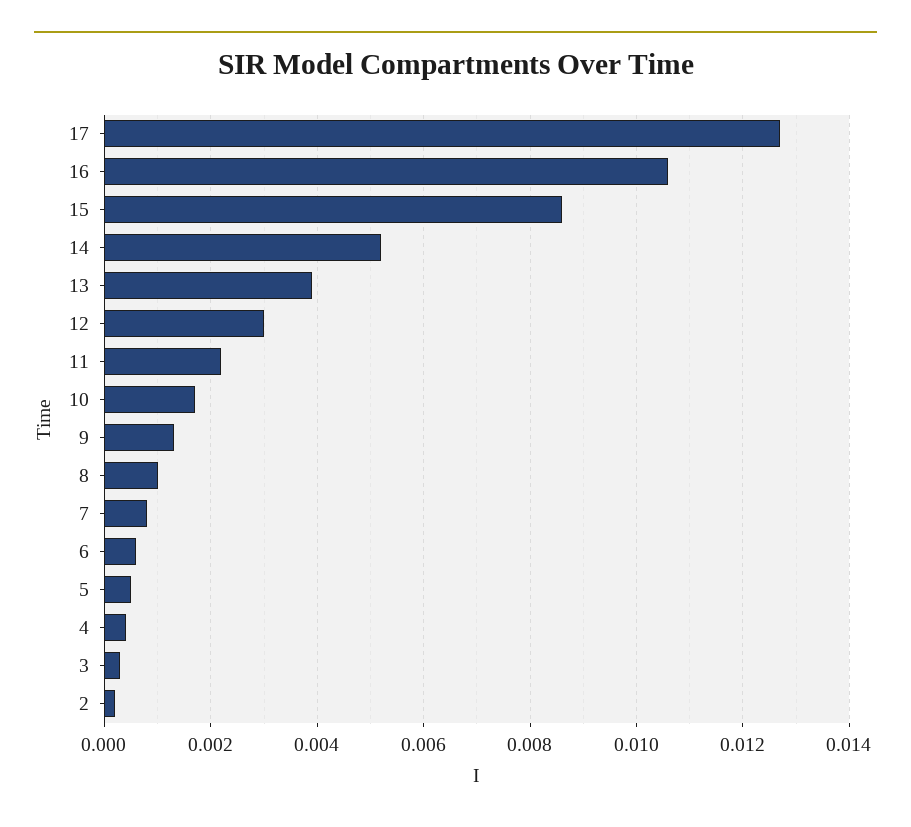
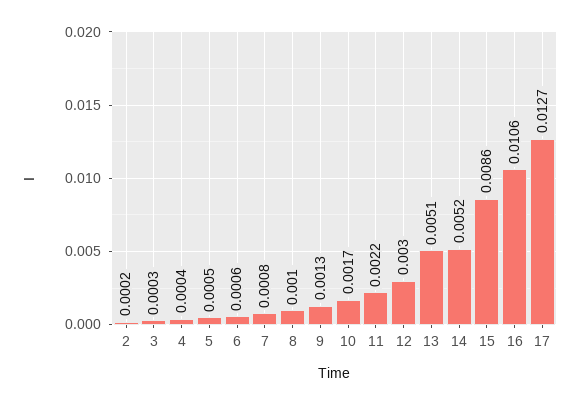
13: 0.004 -> 0.0051

